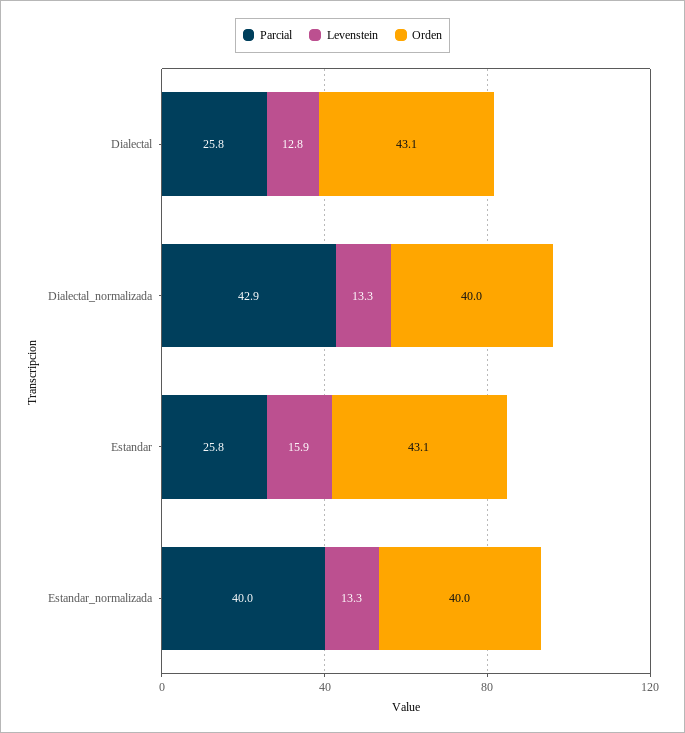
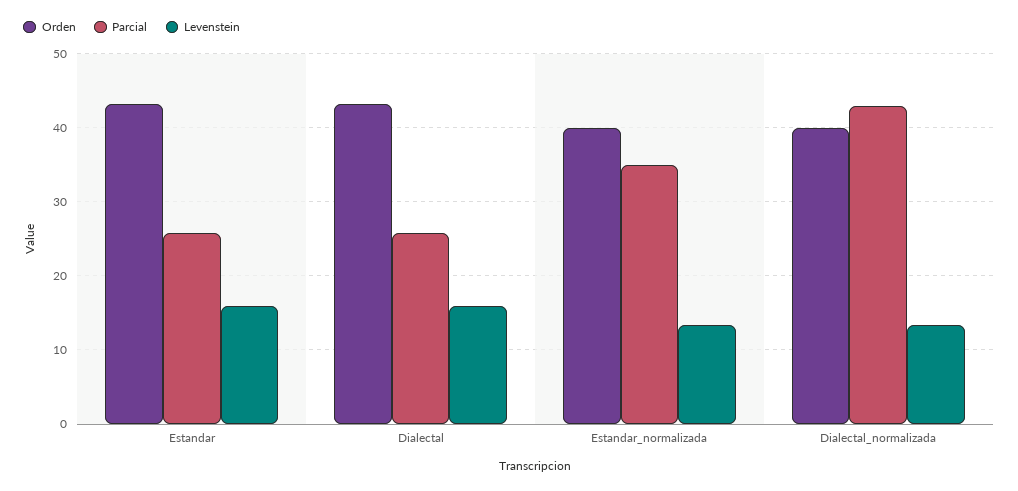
Levenstein, Dialectal: 12.8 -> 16
Parcial, Estandar_normalizada: 40 -> 35

